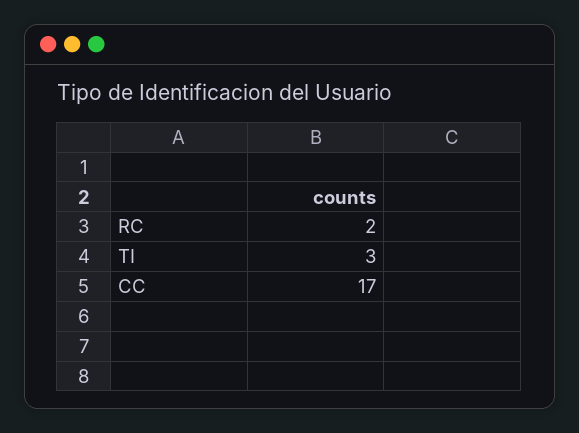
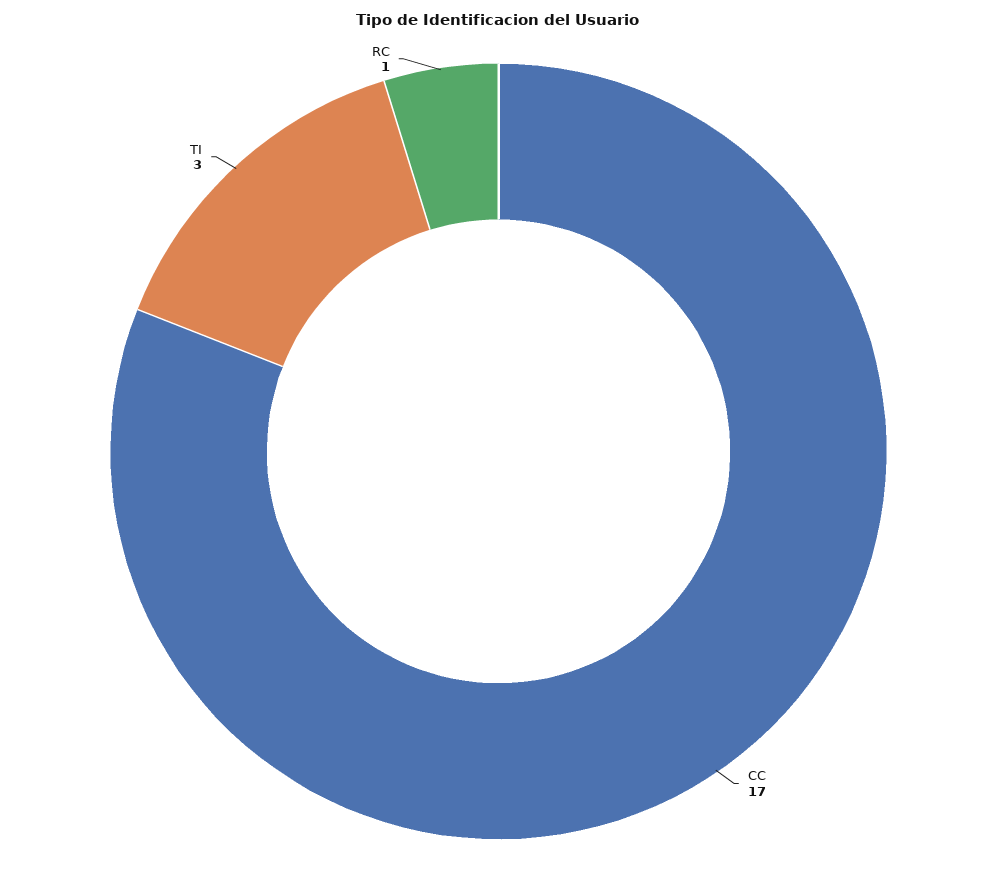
RC: 2 -> 1

